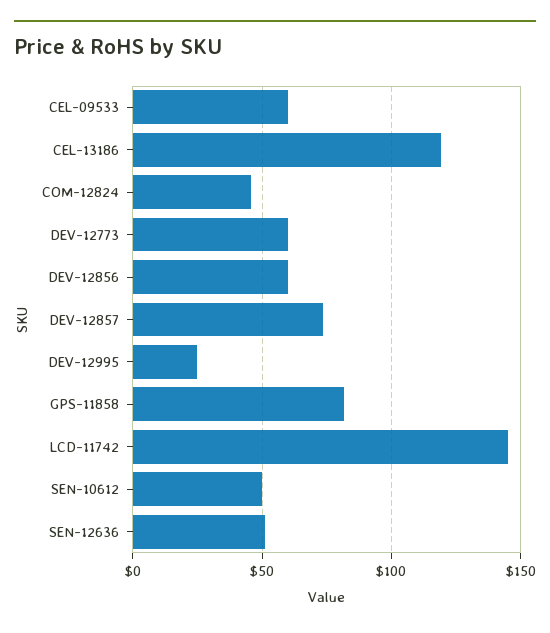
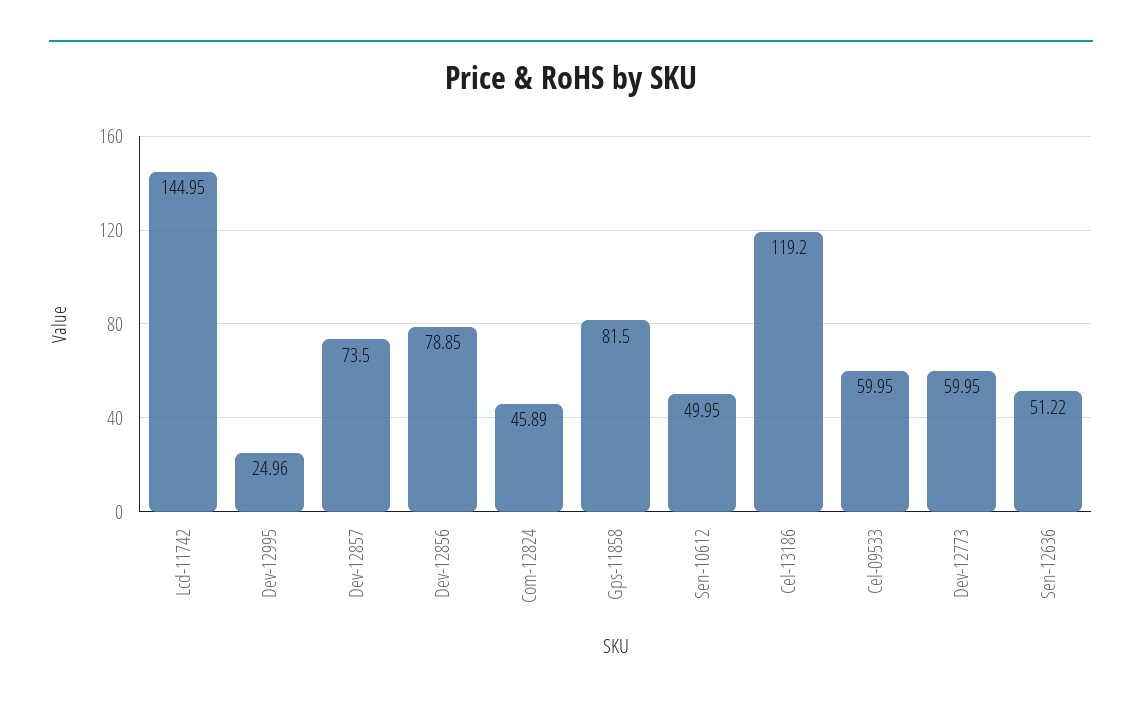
DEV-12856: 60 -> 78.85

